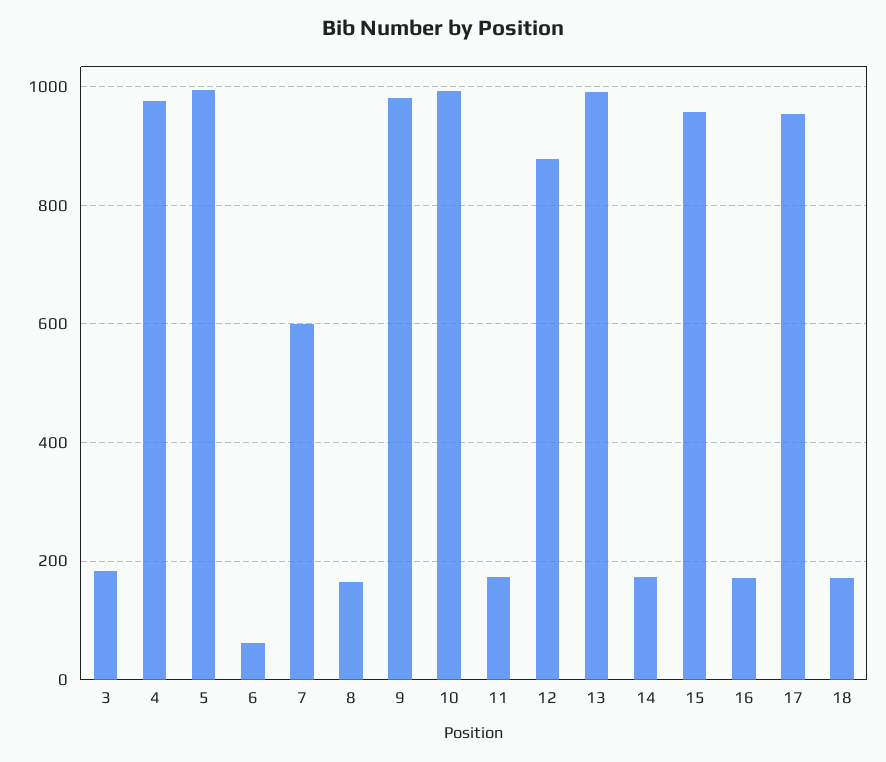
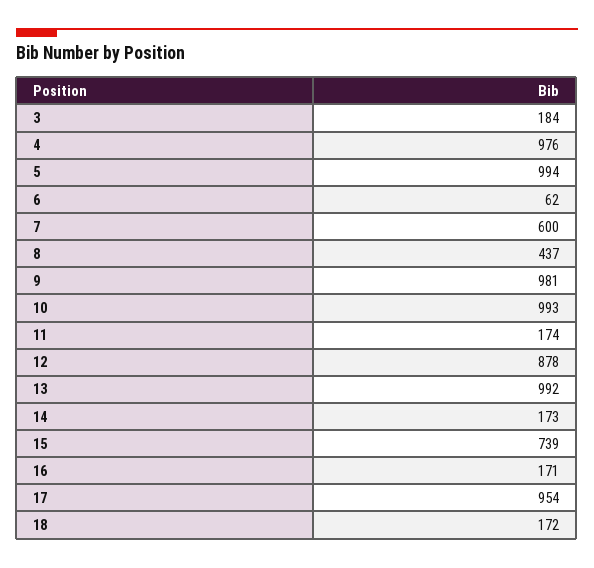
8: 160 -> 437
15: 960 -> 739

